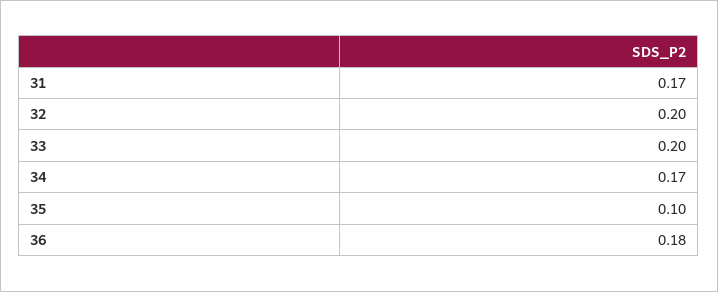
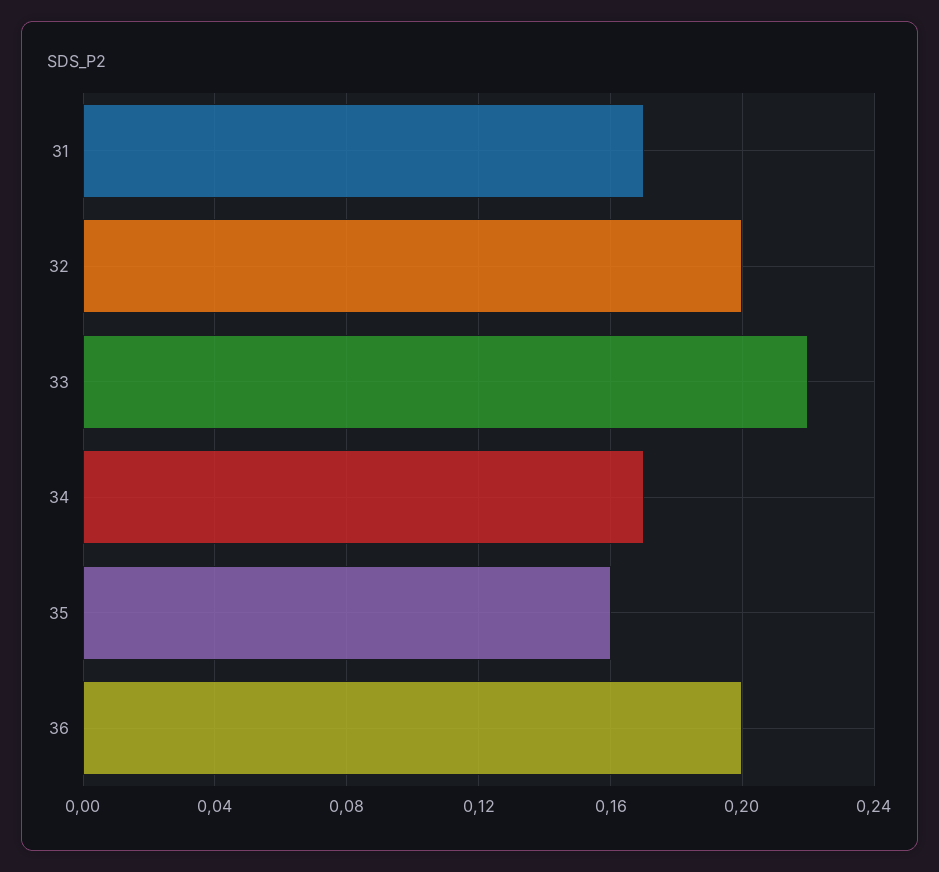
33: 0.2 -> 0.22
35: 0.1 -> 0.16
36: 0.18 -> 0.2

